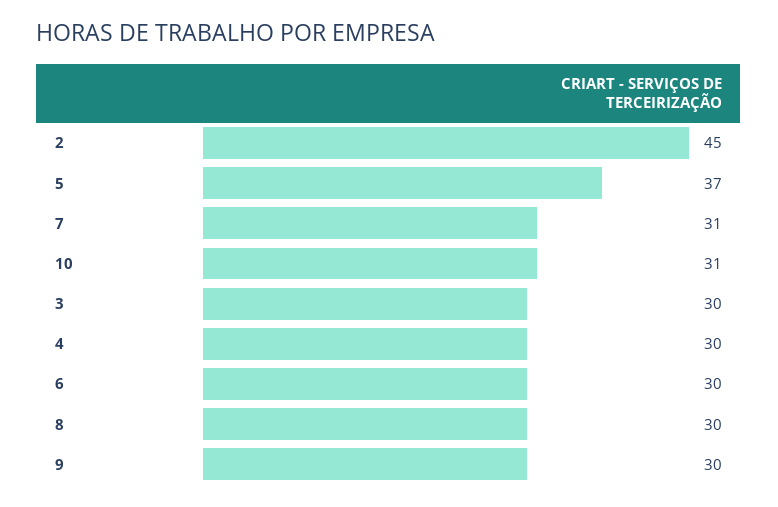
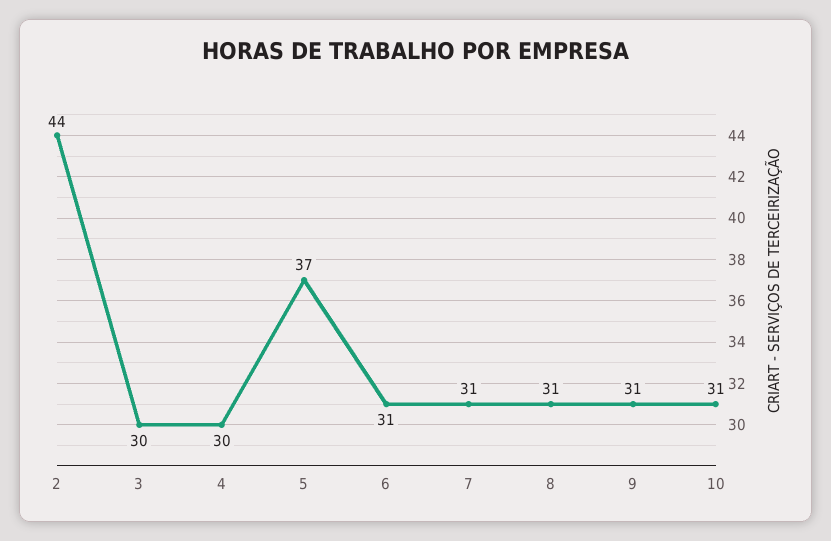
2: 45 -> 44
6: 30 -> 31
8: 30 -> 31
9: 30 -> 31

